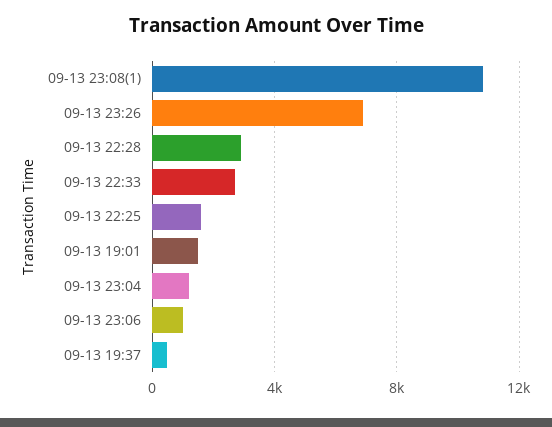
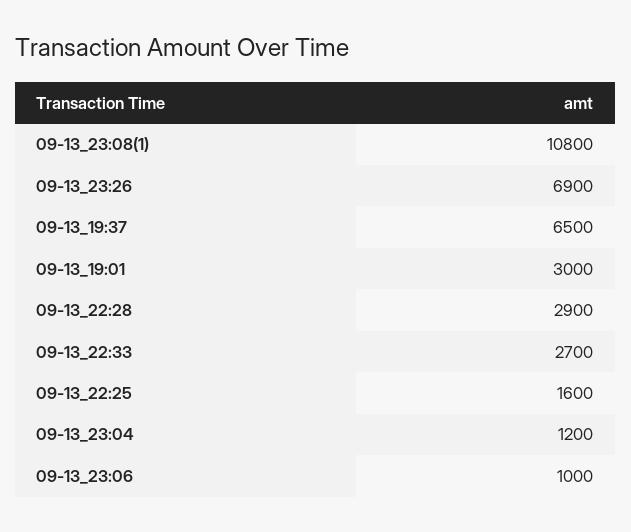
09-13 19:01: 1500 -> 3000
09-13 19:37: 500 -> 6500

